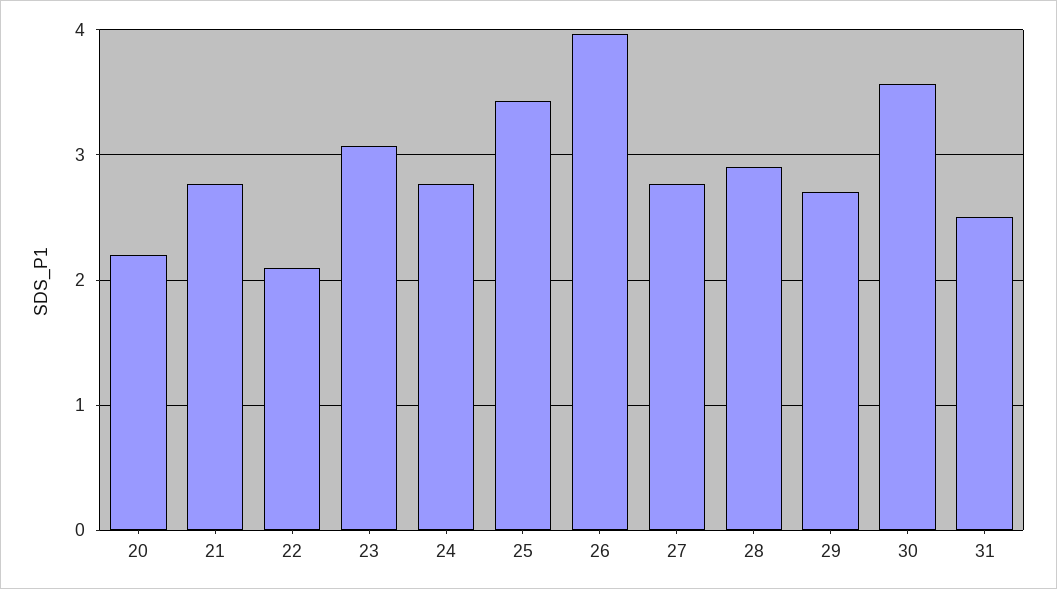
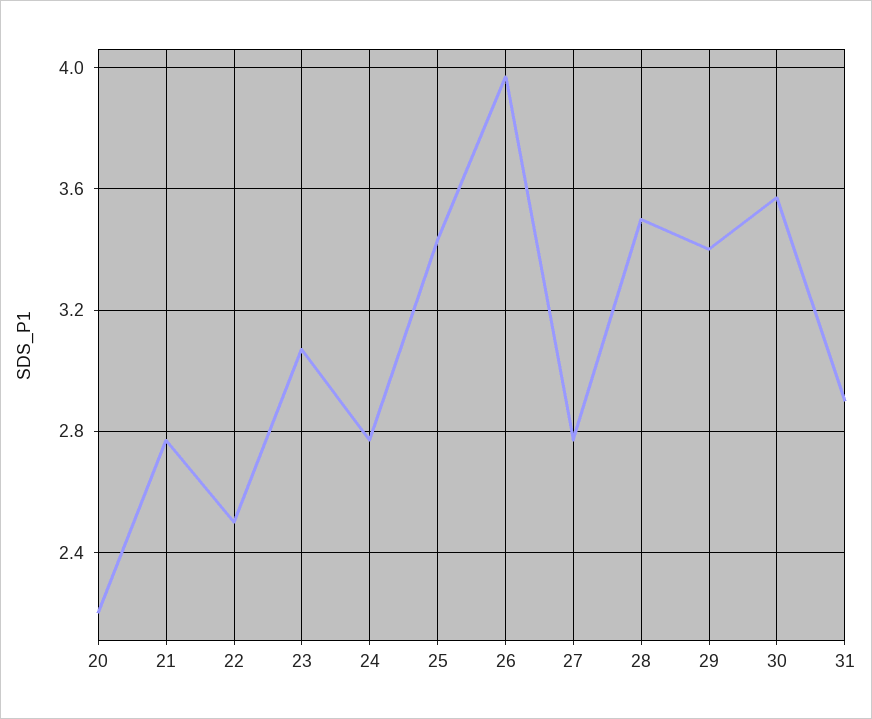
22: 2.1 -> 2.5
28: 2.9 -> 3.5
29: 2.7 -> 3.4
31: 2.5 -> 2.9

